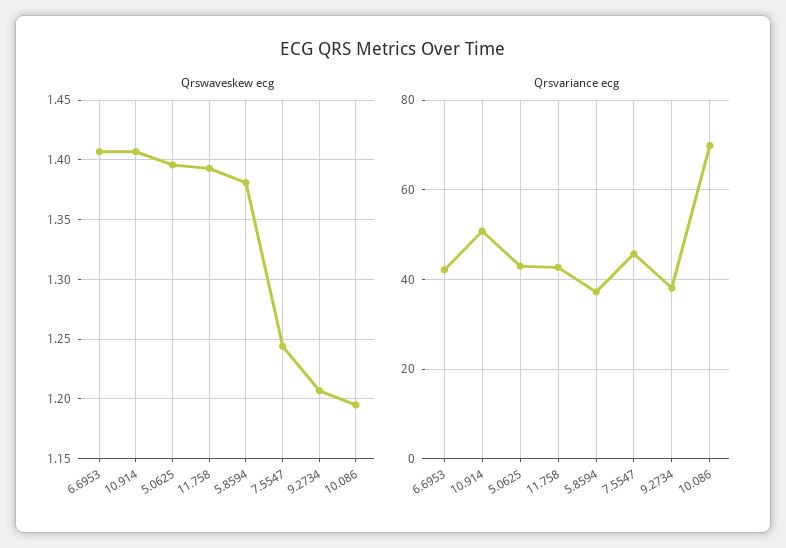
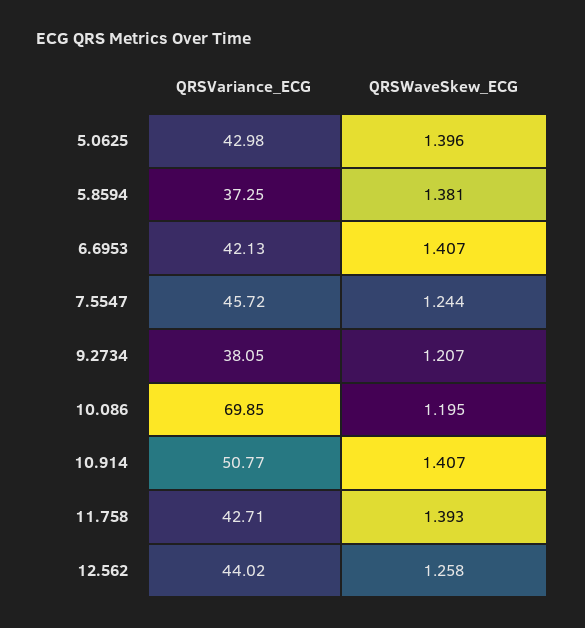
Qrsvariance ecg, 12.562: none -> 44.02
Qrswaveskew ecg, 12.562: none -> 1.258

